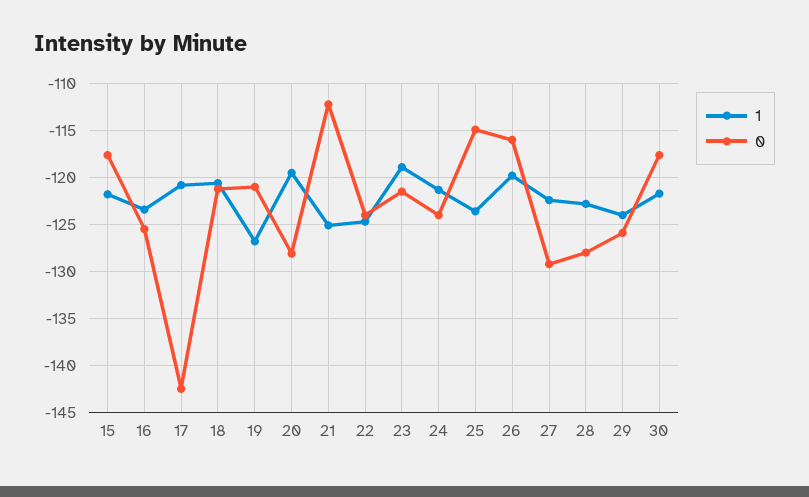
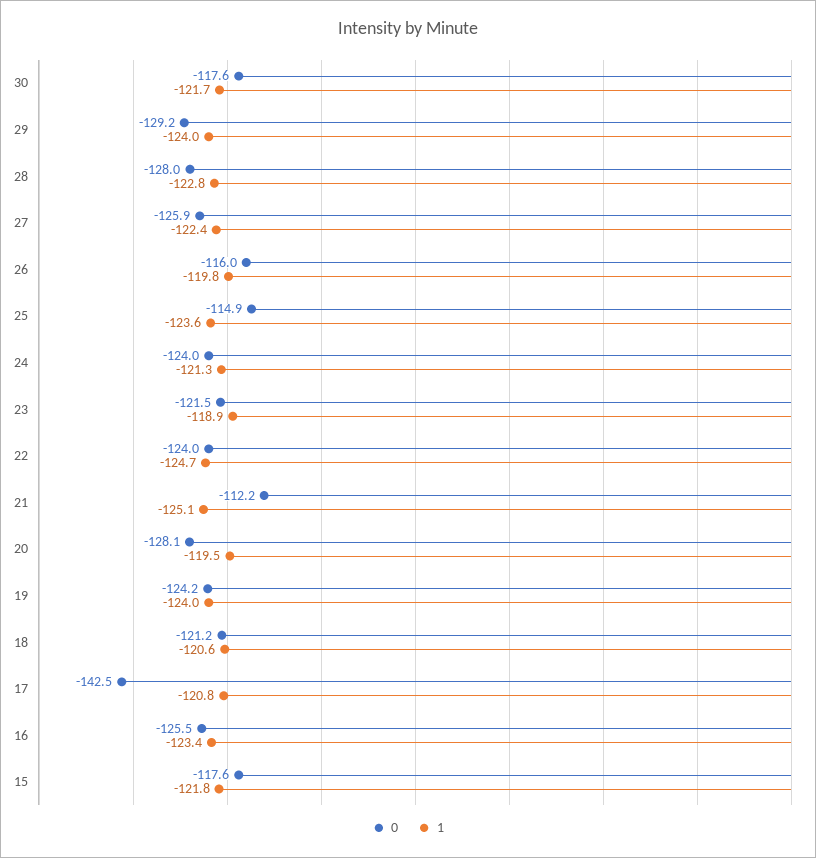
1, 19: -127 -> -124
0, 19: -121 -> -124.2
0, 27: -129 -> -125.9
0, 29: -126 -> -129.2

